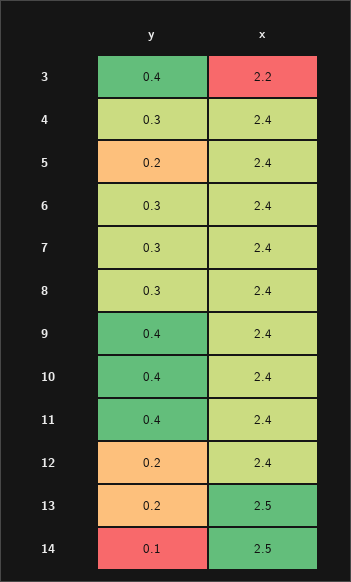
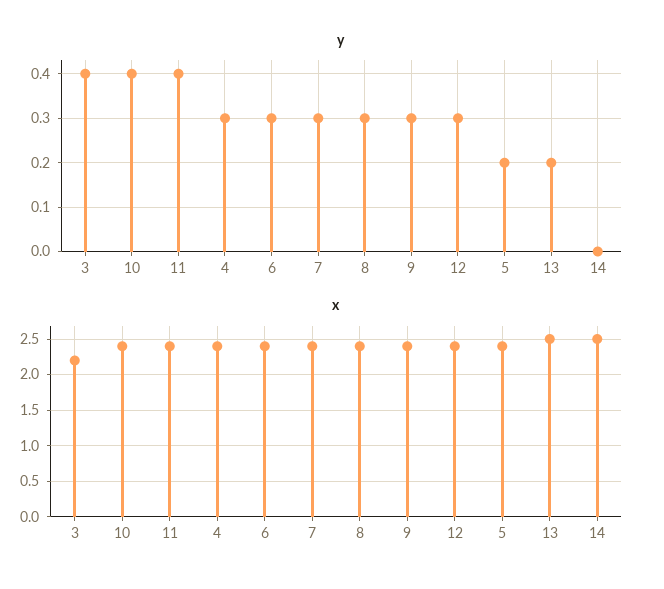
y, 9: 0.4 -> 0.3
y, 12: 0.2 -> 0.3
y, 14: 0.1 -> 0

